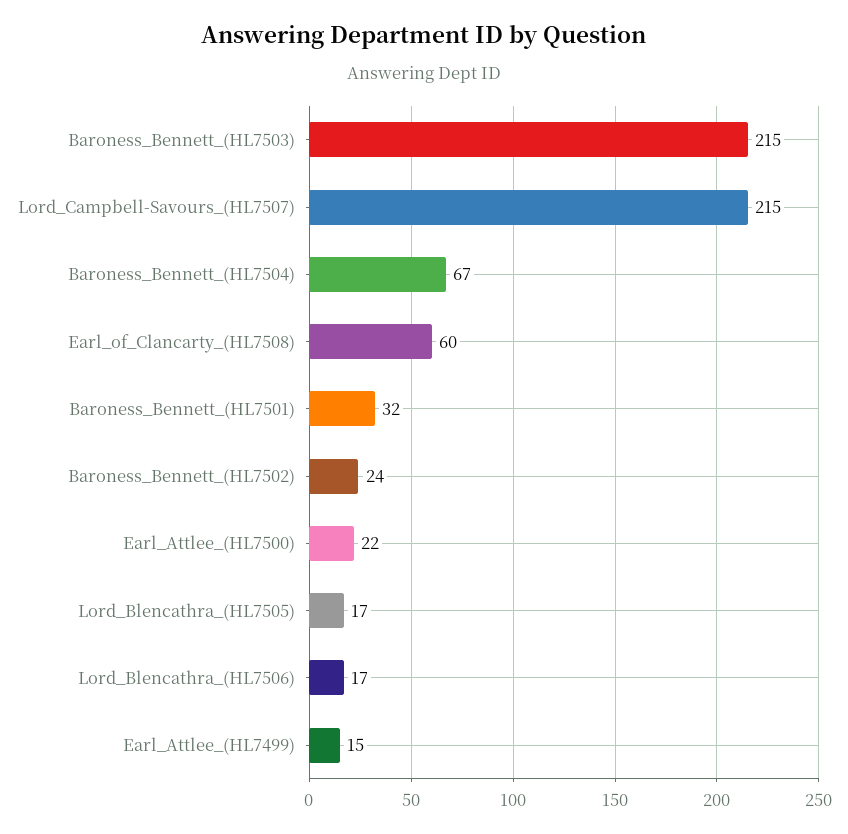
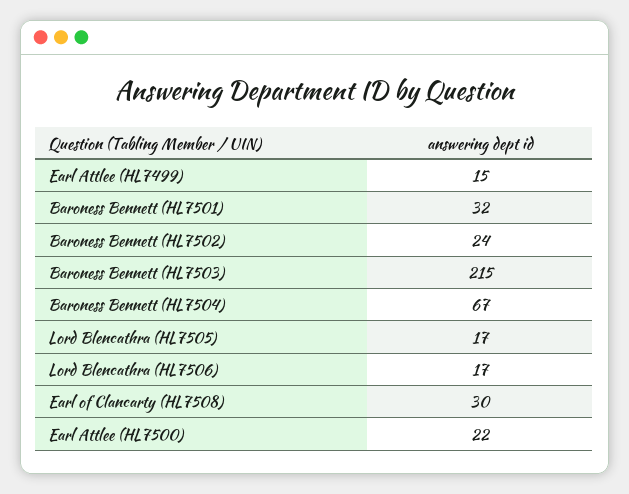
Lord_Campbell-Savours_(HL7507): 215 -> none
Earl_of_Clancarty_(HL7508): 60 -> 30

